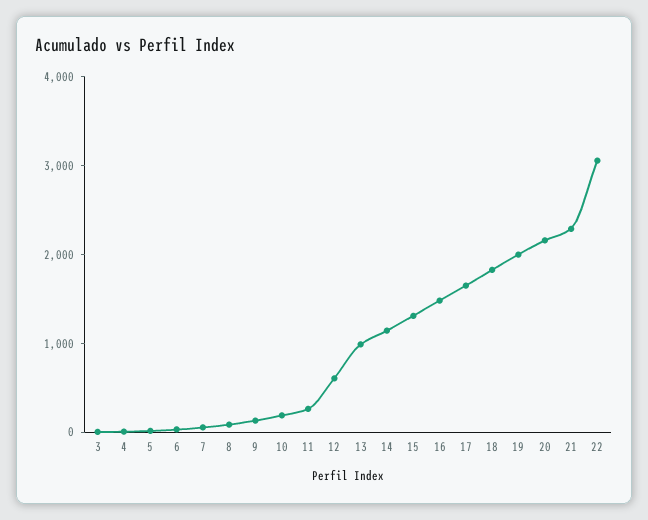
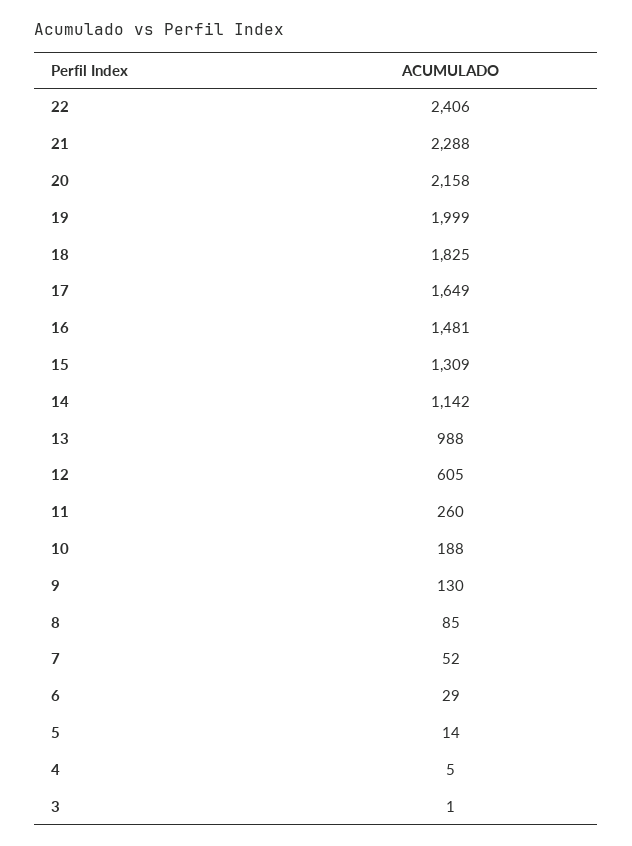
22: 3000 -> 2406

